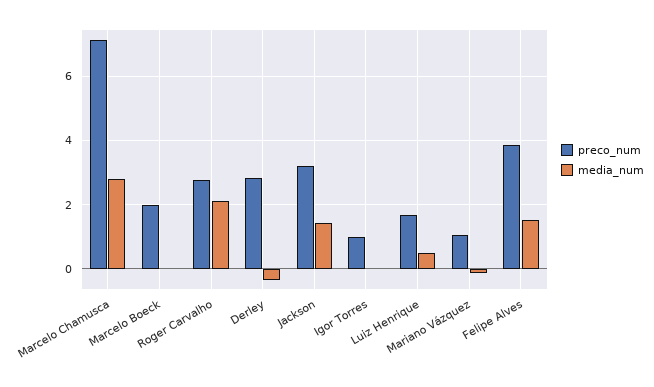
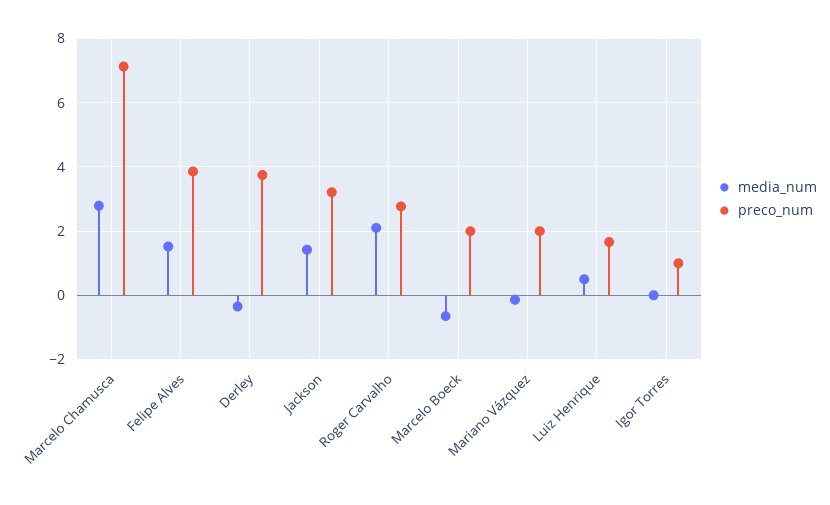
media_num, Marcelo Boeck: 0 -> -0.6
preco_num, Derley: 2.8 -> 3.8
preco_num, Mariano Vázquez: 1 -> 2

